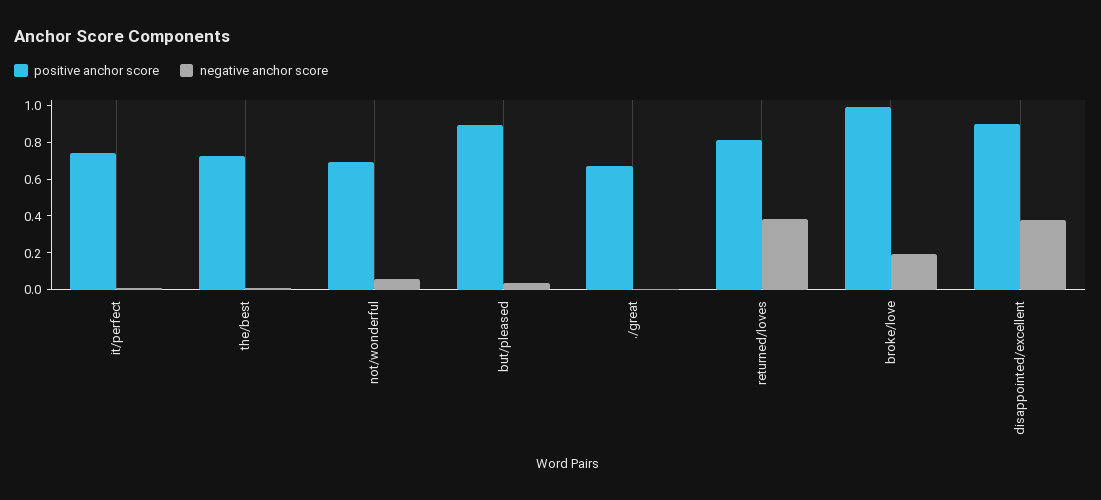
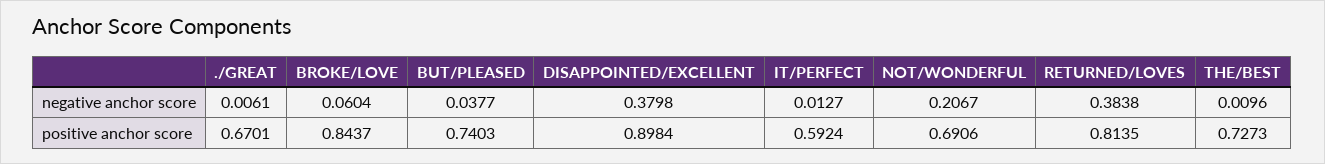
positive anchor score, it/perfect: 0.75 -> 0.5924
negative anchor score, not/wonderful: 0.05 -> 0.2067
positive anchor score, but/pleased: 0.9 -> 0.7403
positive anchor score, broke/love: 1 -> 0.8437
negative anchor score, broke/love: 0.2 -> 0.0604

